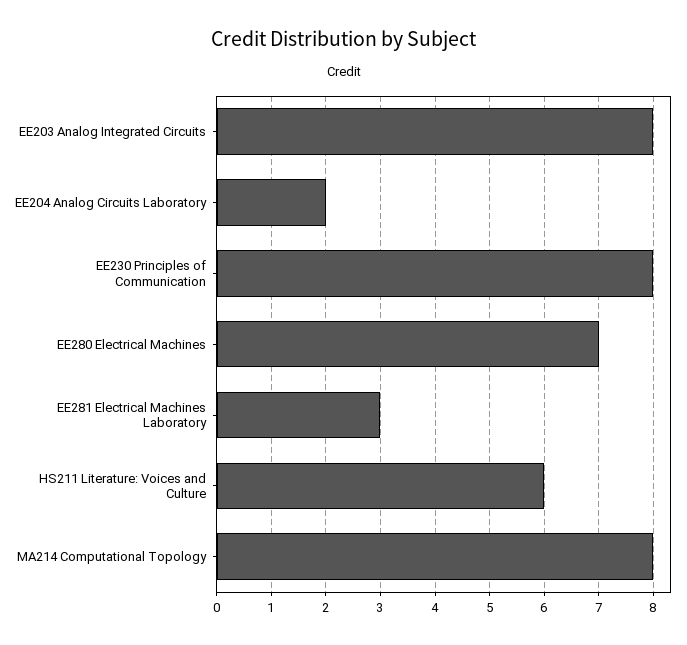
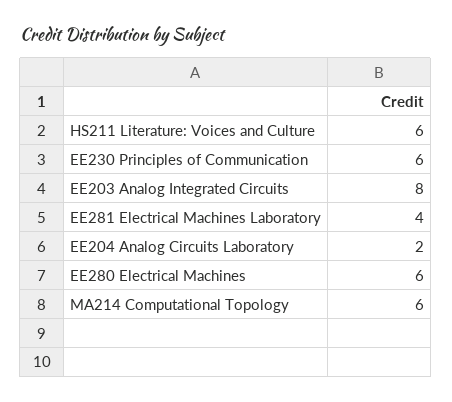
EE230 Principles of Communication: 8 -> 6
EE280 Electrical Machines: 7 -> 6
EE281 Electrical Machines Laboratory: 3 -> 4
MA214 Computational Topology: 8 -> 6

